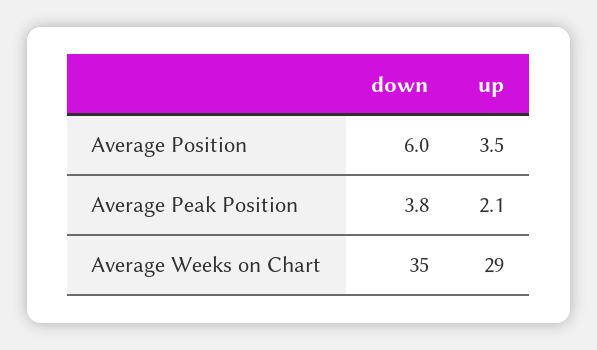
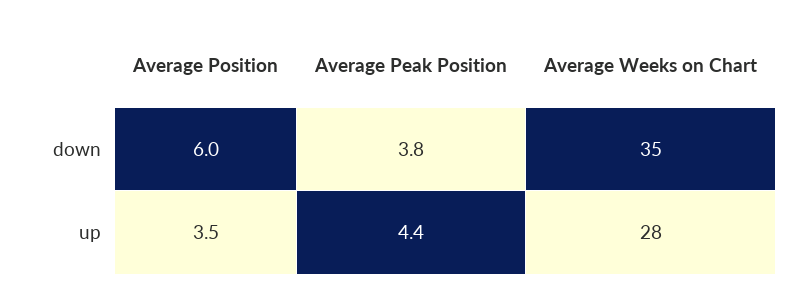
up, Average Peak Position: 2.1 -> 4.4
up, Average Weeks on Chart: 29 -> 28

